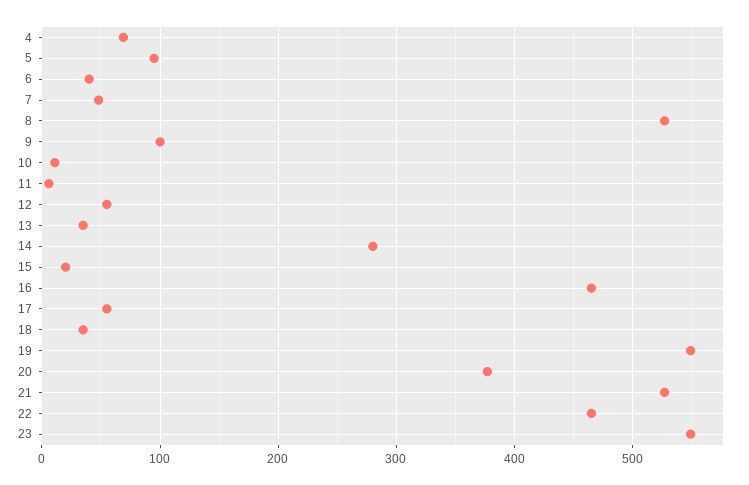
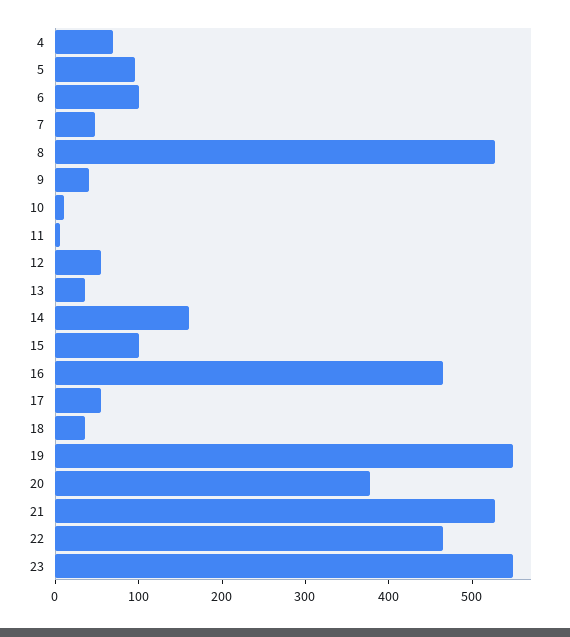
6: 40 -> 100
9: 100 -> 40
14: 280 -> 160
15: 20 -> 100

